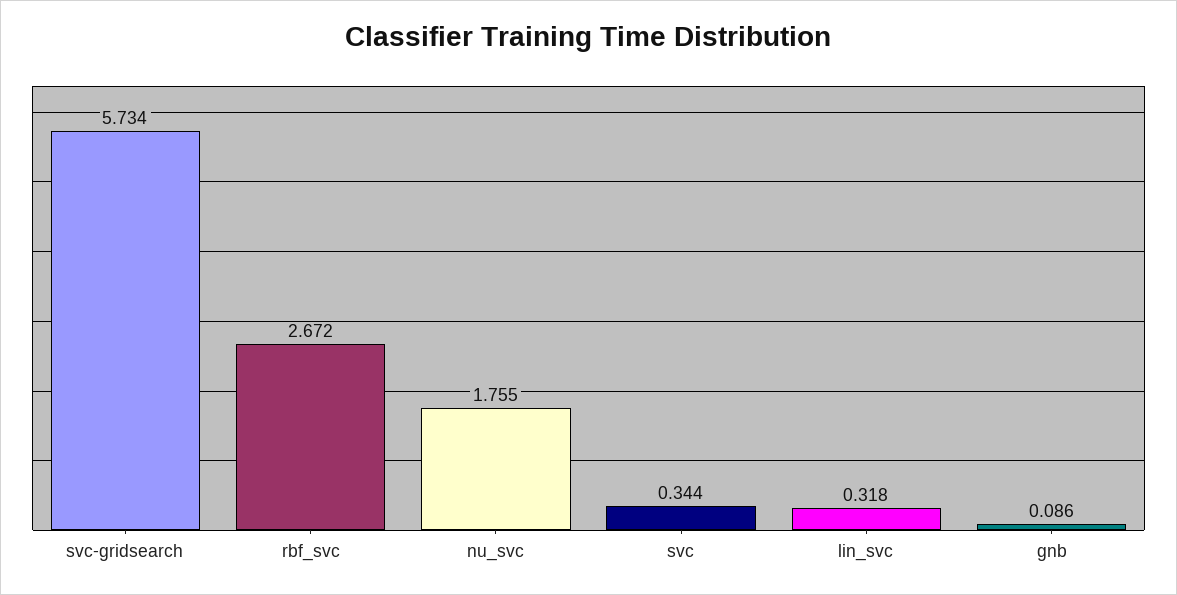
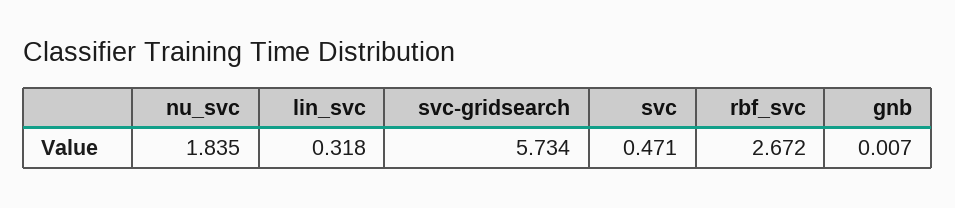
nu_svc: 1.755 -> 1.835
svc: 0.344 -> 0.471
gnb: 0.086 -> 0.007

